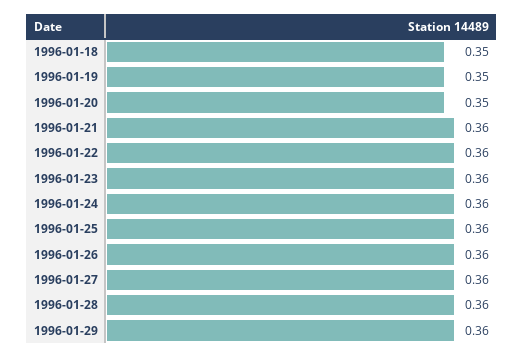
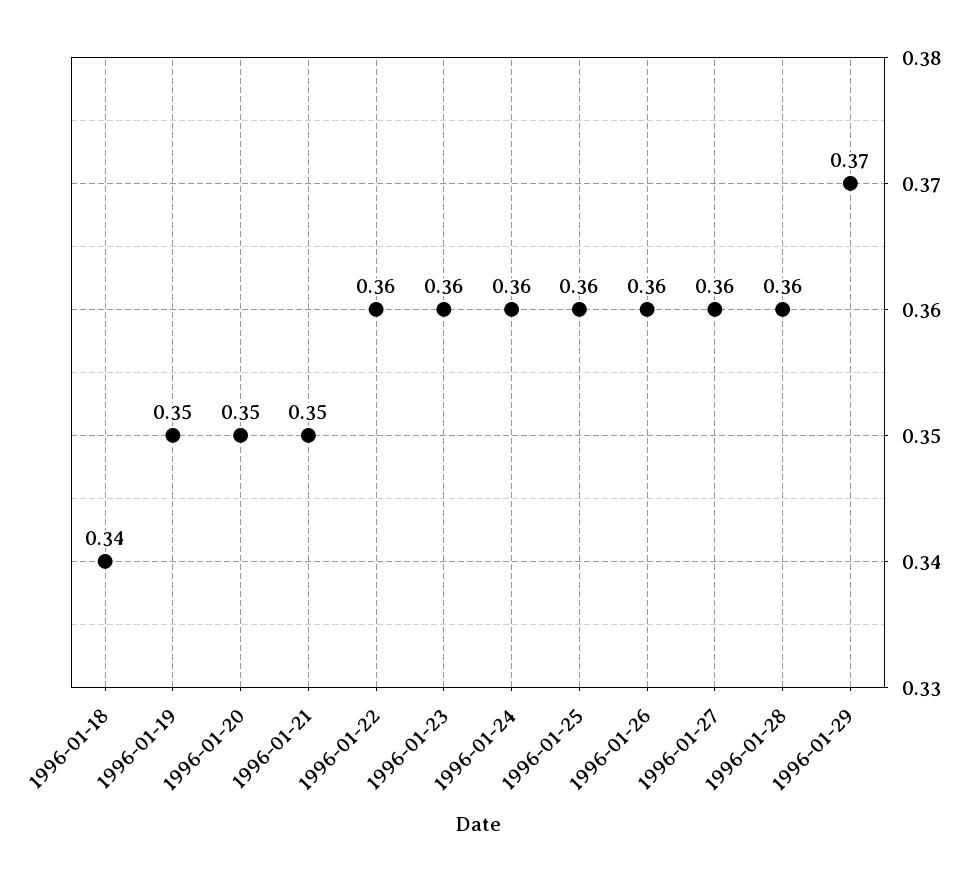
1996-01-18: 0.35 -> 0.34
1996-01-21: 0.36 -> 0.35
1996-01-29: 0.36 -> 0.37

